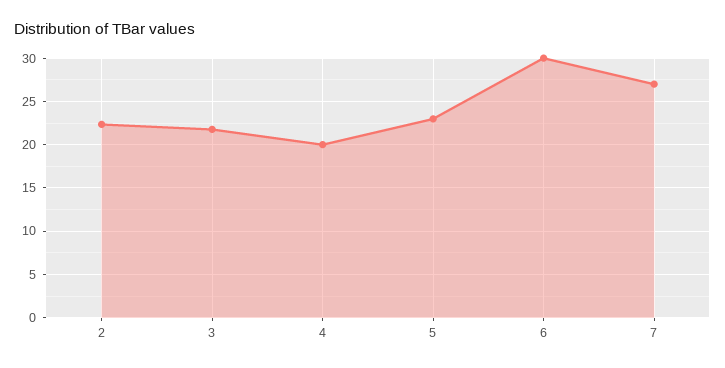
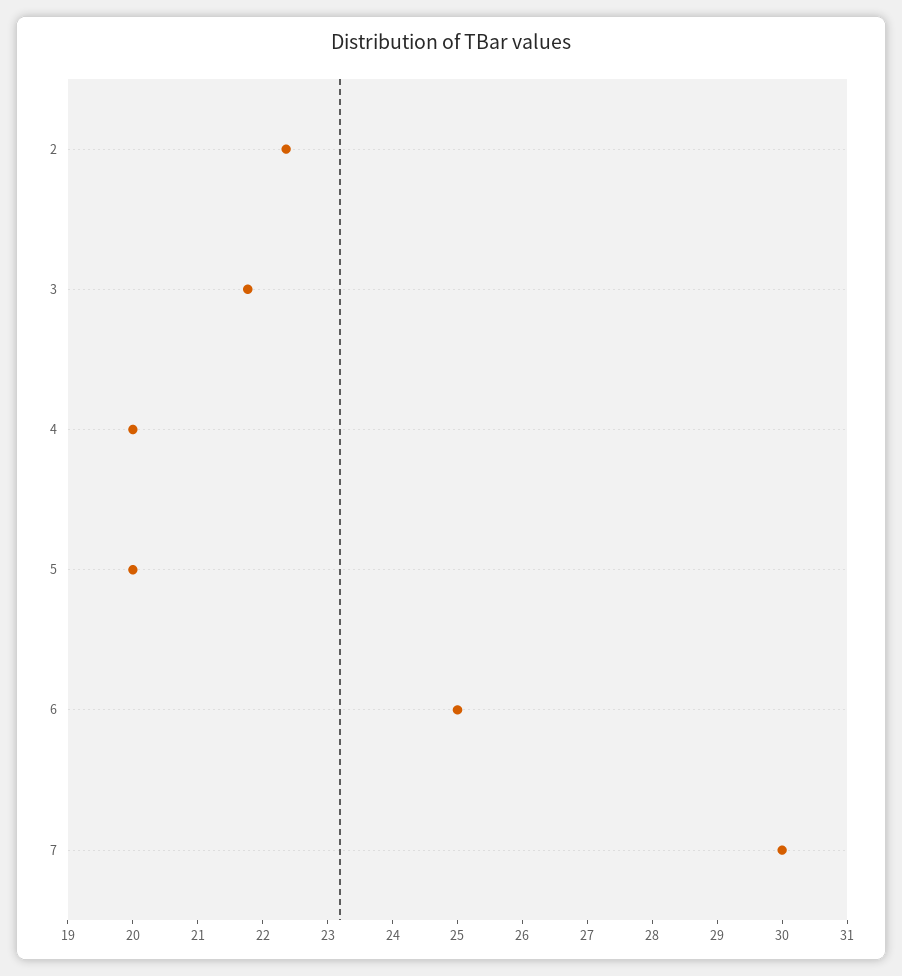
5: 23 -> 20
6: 30 -> 25
7: 27 -> 30

